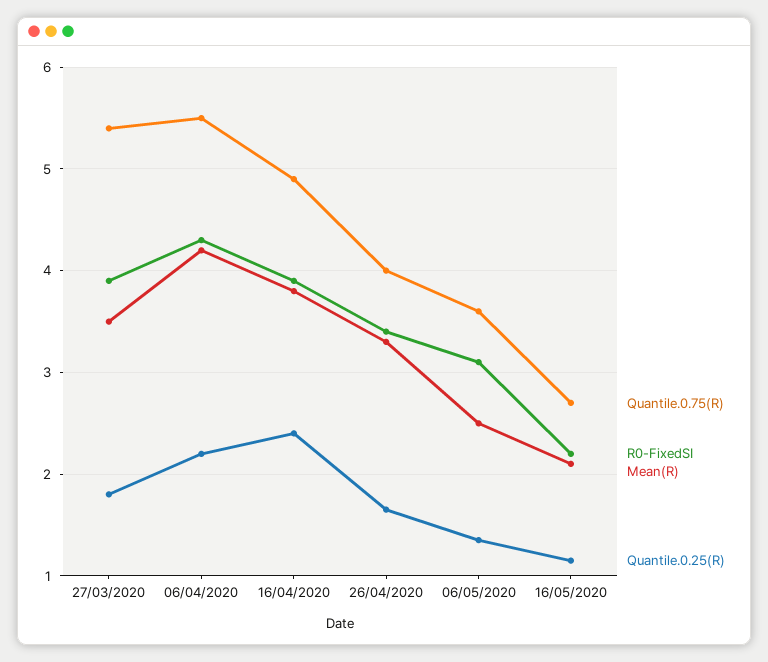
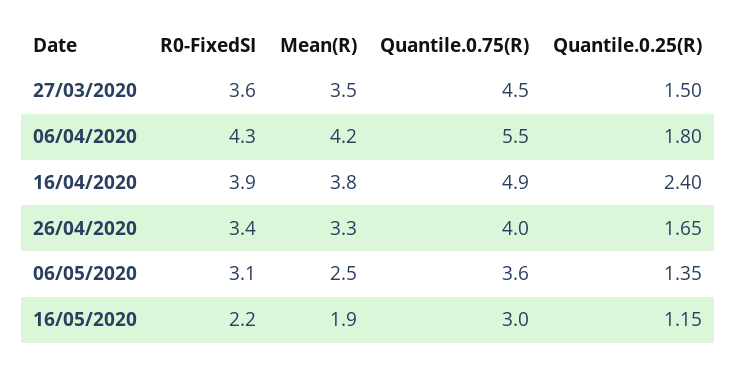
Quantile.0.75(R), 27/03/2020: 5.4 -> 4.5
R0-FixedSI, 27/03/2020: 3.9 -> 3.6
Quantile.0.25(R), 27/03/2020: 1.8 -> 1.5
Quantile.0.25(R), 06/04/2020: 2.2 -> 1.8
Quantile.0.75(R), 16/05/2020: 2.7 -> 3
Mean(R), 16/05/2020: 2.1 -> 1.9

